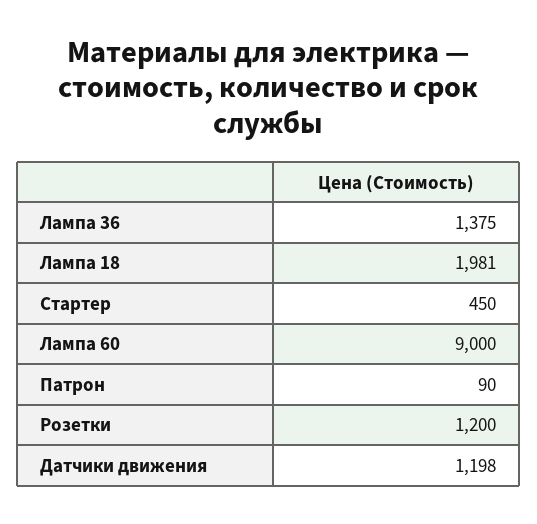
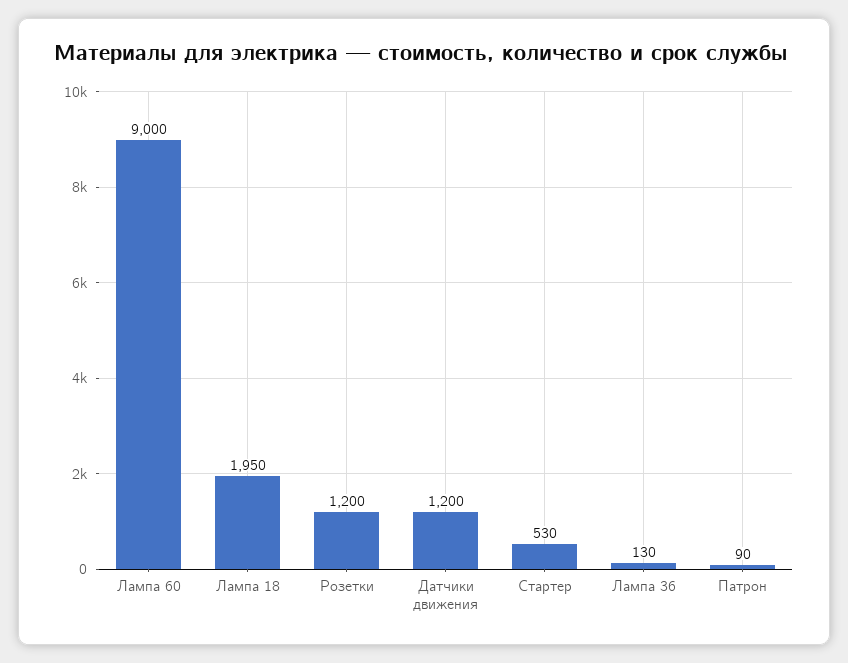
Лампа 36: 1375 -> 130
Лампа 18: 1981 -> 1950
Стартер: 450 -> 530
Датчики движения: 1198 -> 1200

